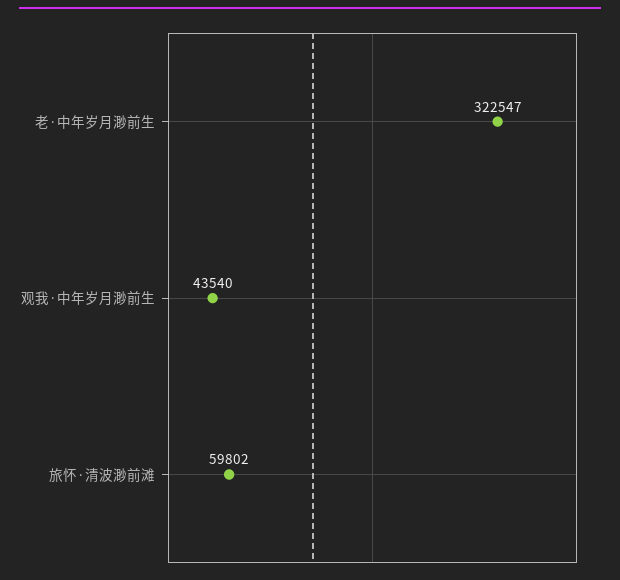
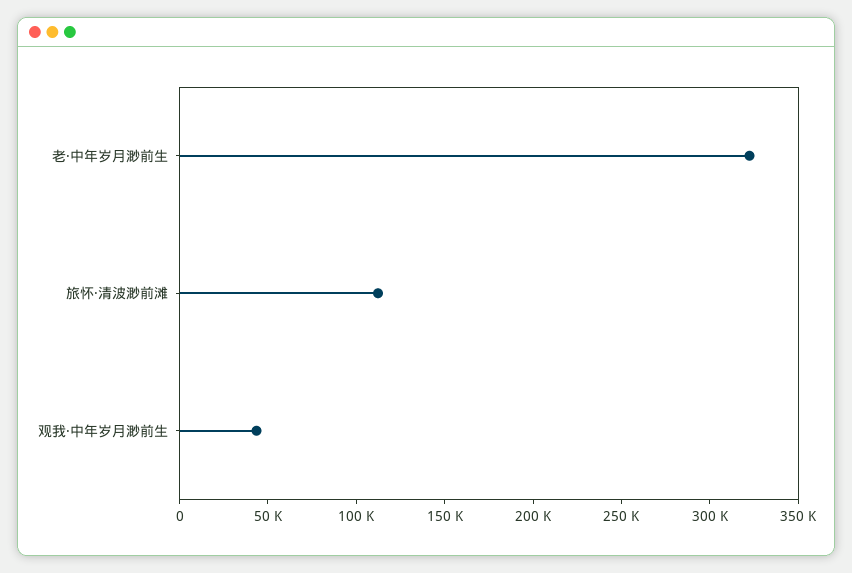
旅怀·清波渺前滩: 59802 -> 110000

